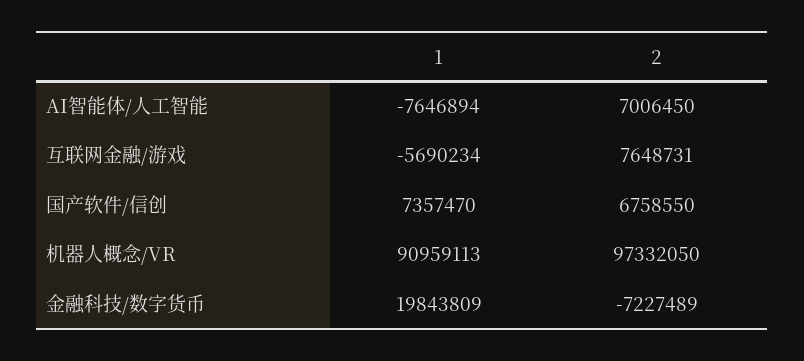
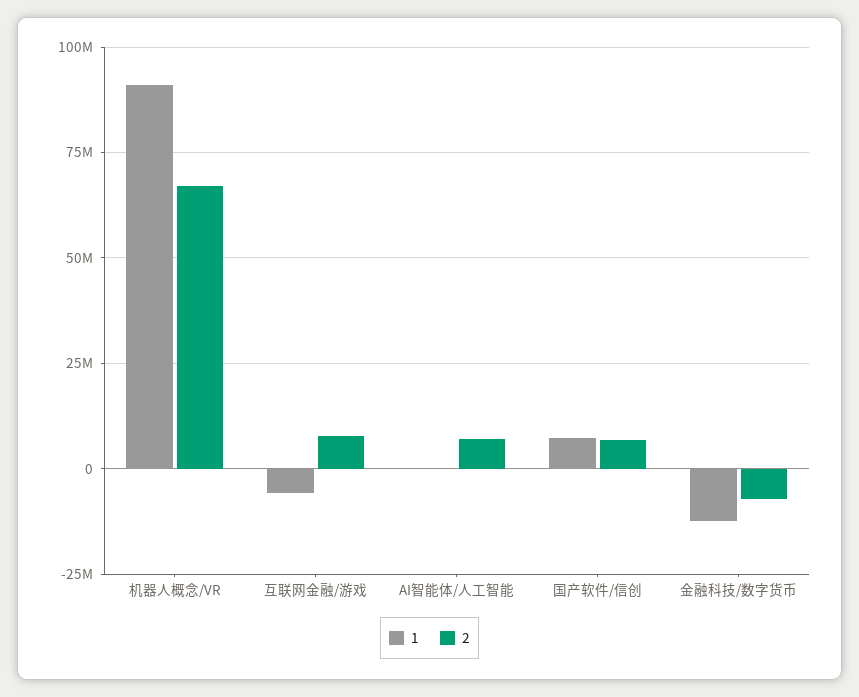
1, AI智能体/人工智能: -7646894 -> 0
2, 机器人概念/VR: 97332050 -> 67500000
1, 金融科技/数字货币: 19843809 -> -12500000

